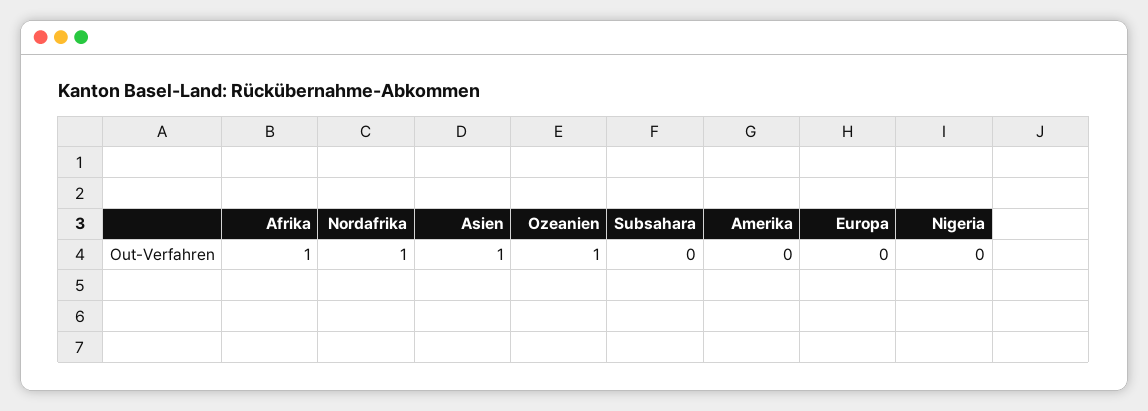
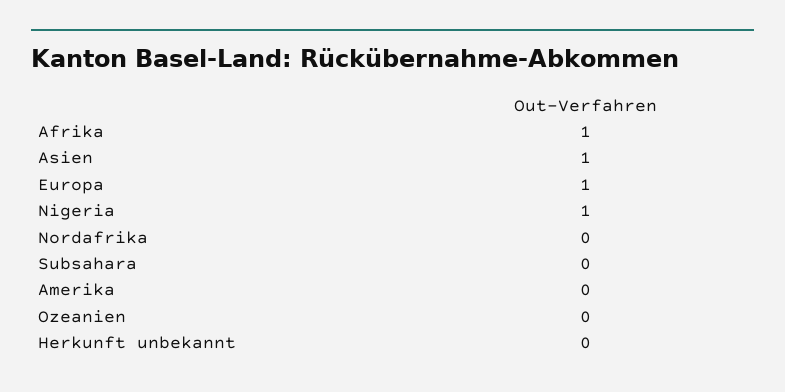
Nordafrika: 1 -> 0
Ozeanien: 1 -> 0
Europa: 0 -> 1
Nigeria: 0 -> 1
Herkunft unbekannt: none -> 0

